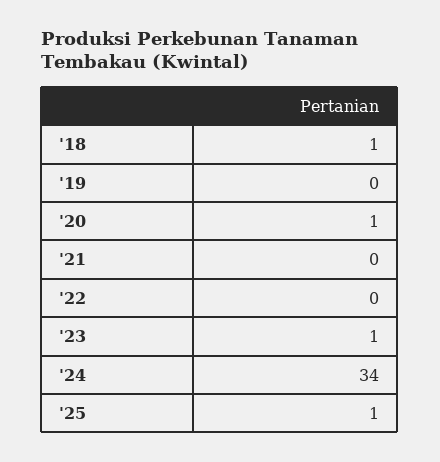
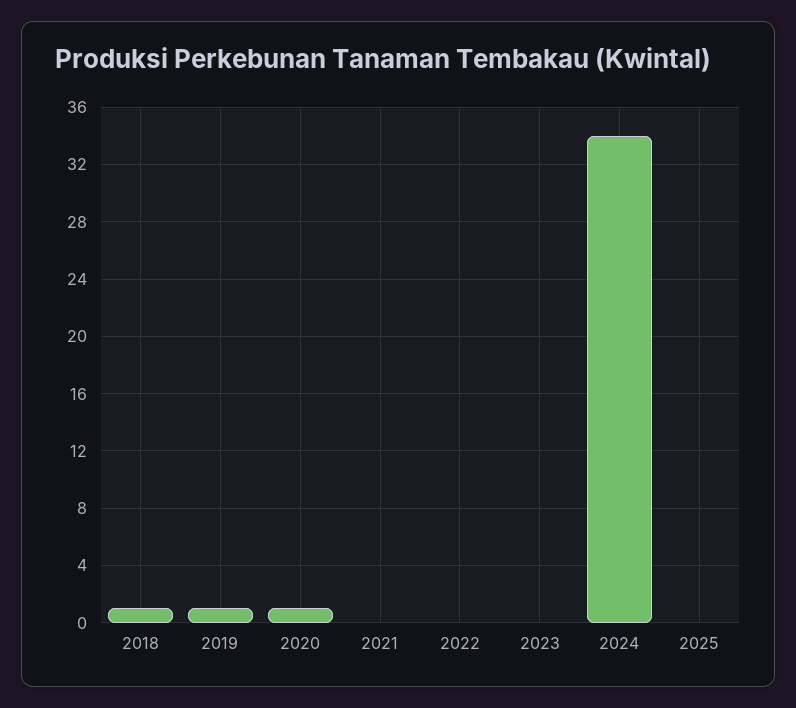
'19: 0 -> 1
'23: 1 -> 0
'25: 1 -> 0

